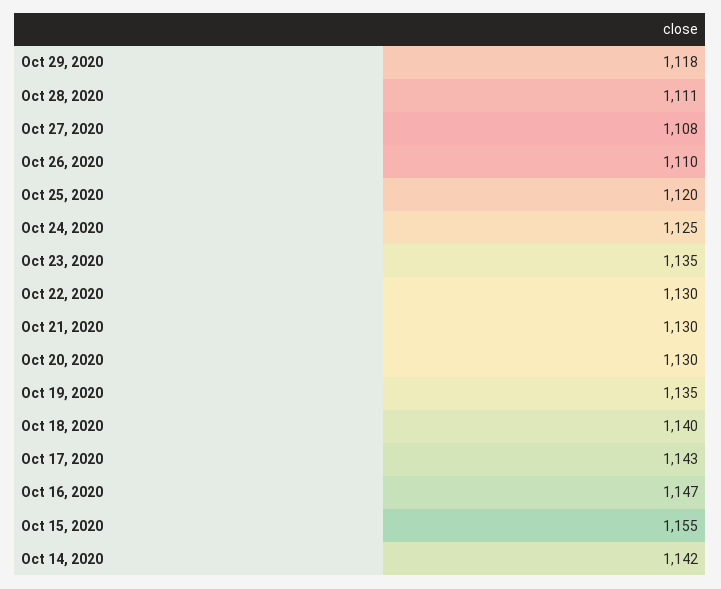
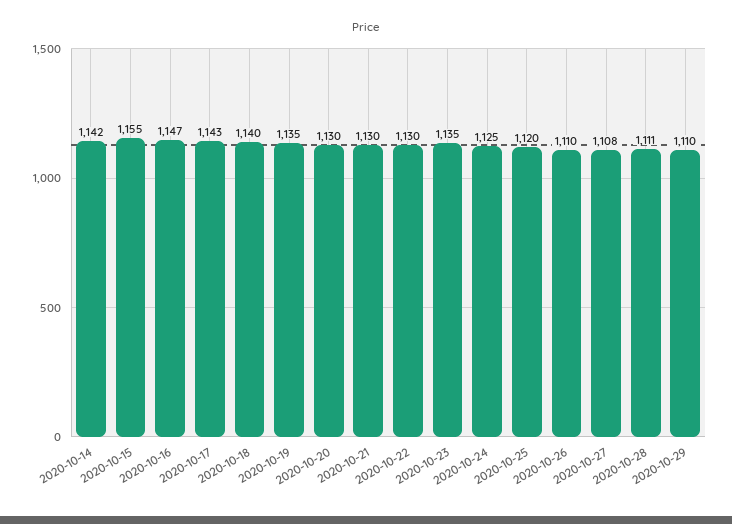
Oct 29, 2020: 1118 -> 1110

